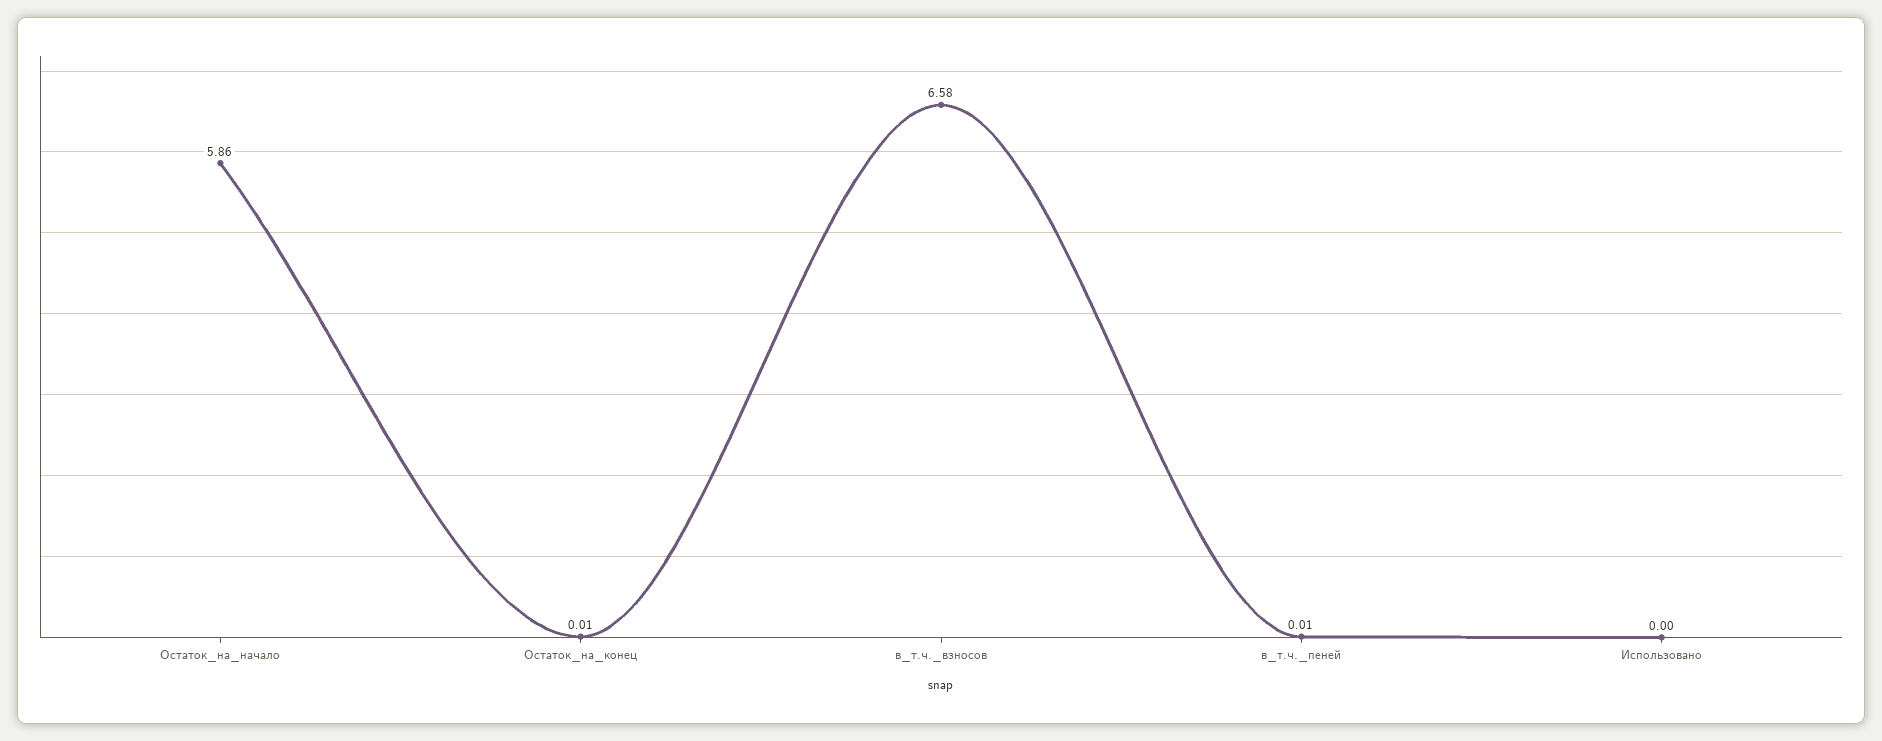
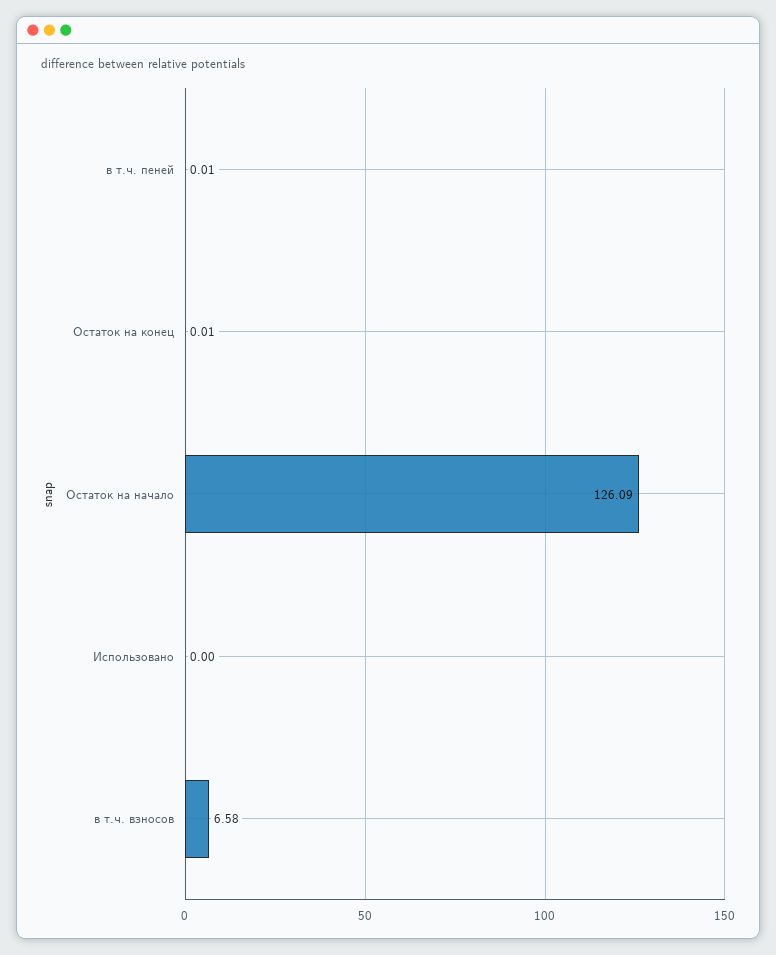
Остаток_на_начало: 5.86 -> 126.09

